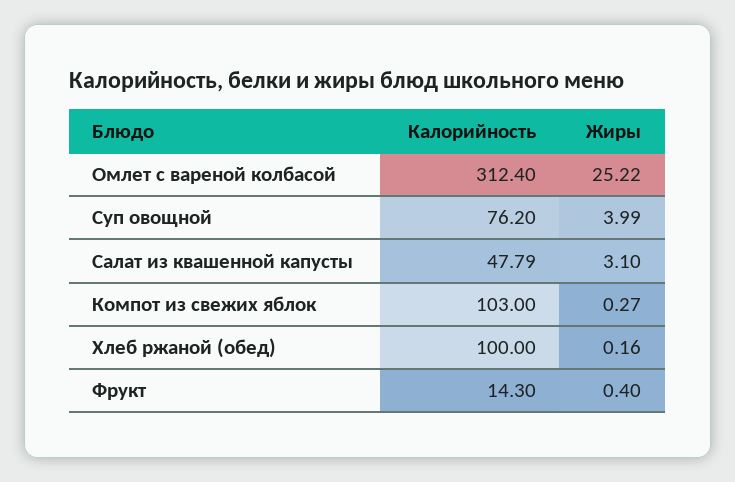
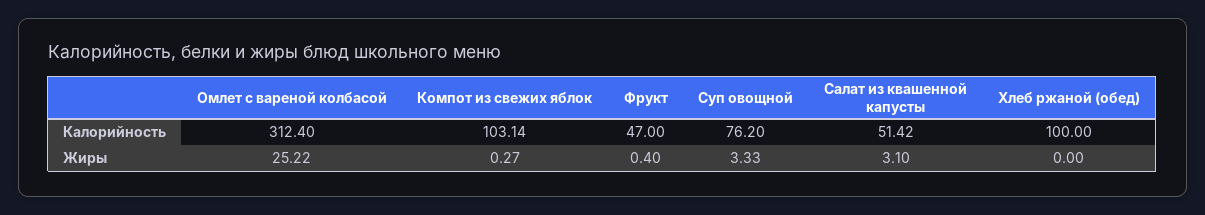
Жиры, Суп овощной: 3.99 -> 3.33
Калорийность, Салат из квашенной капусты: 47.79 -> 51.42
Калорийность, Компот из свежих яблок: 103 -> 103.14
Жиры, Хлеб ржаной (обед): 0.16 -> 0
Калорийность, Фрукт: 14.3 -> 47

